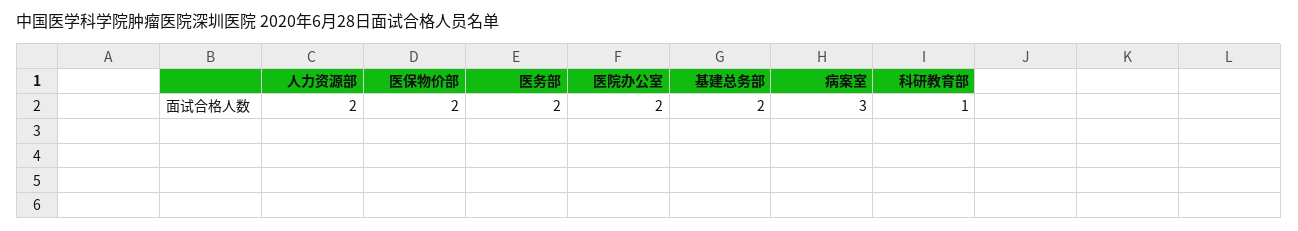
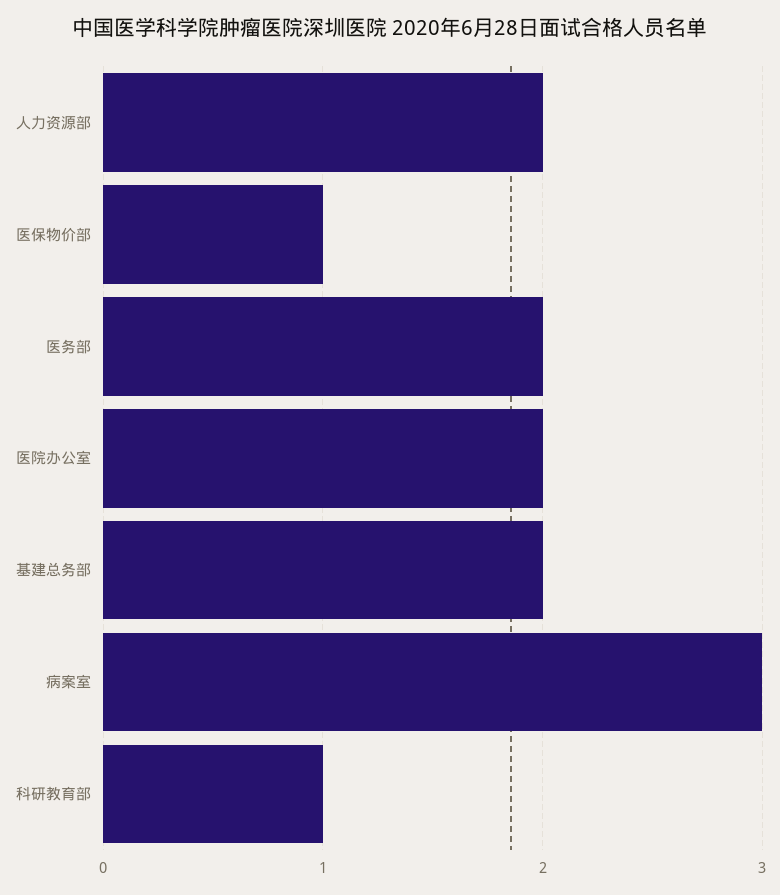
医保物价部: 2 -> 1

